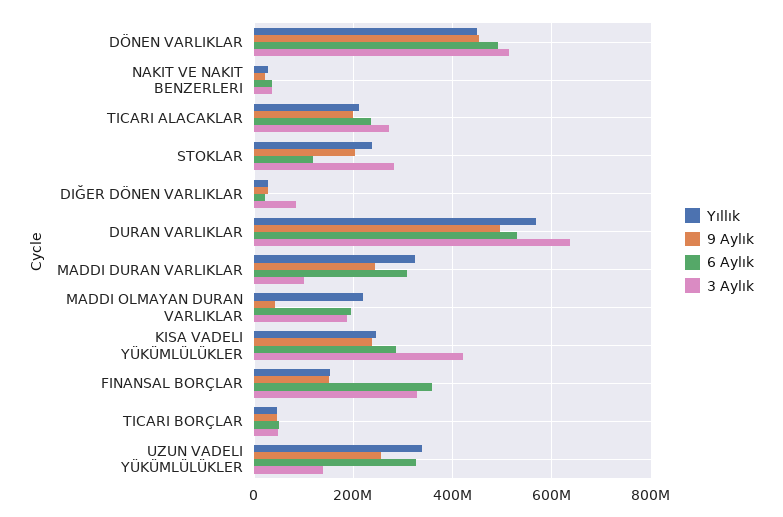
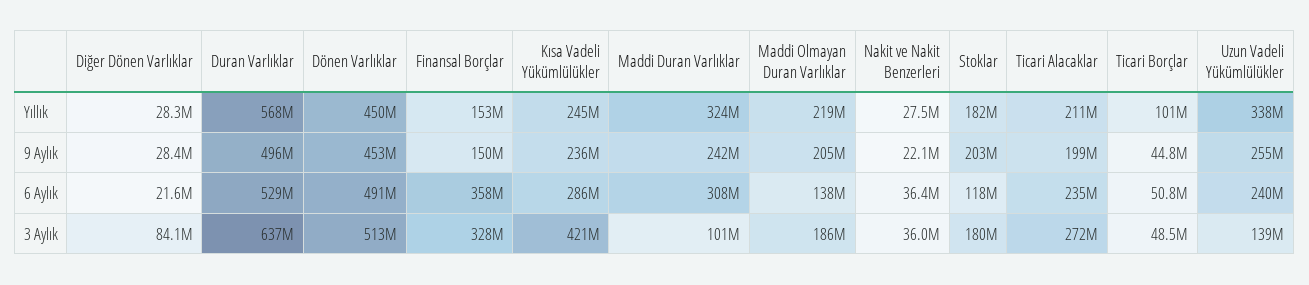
Yıllık, STOKLAR: 240000000 -> 182000000
3 Aylık, STOKLAR: 280000000 -> 180000000
9 Aylık, MADDI OLMAYAN DURAN VARLIKLAR: 40000000 -> 205000000
6 Aylık, MADDI OLMAYAN DURAN VARLIKLAR: 200000000 -> 138000000
Yıllık, TICARI BORÇLAR: 40000000 -> 101000000
6 Aylık, UZUN VADELI YÜKÜMLÜLÜKLER: 320000000 -> 240000000

